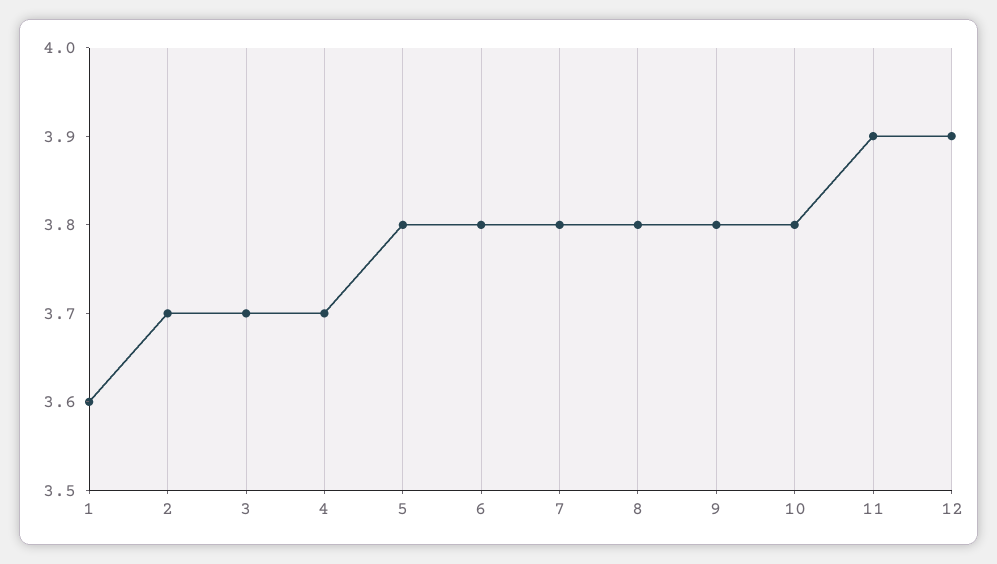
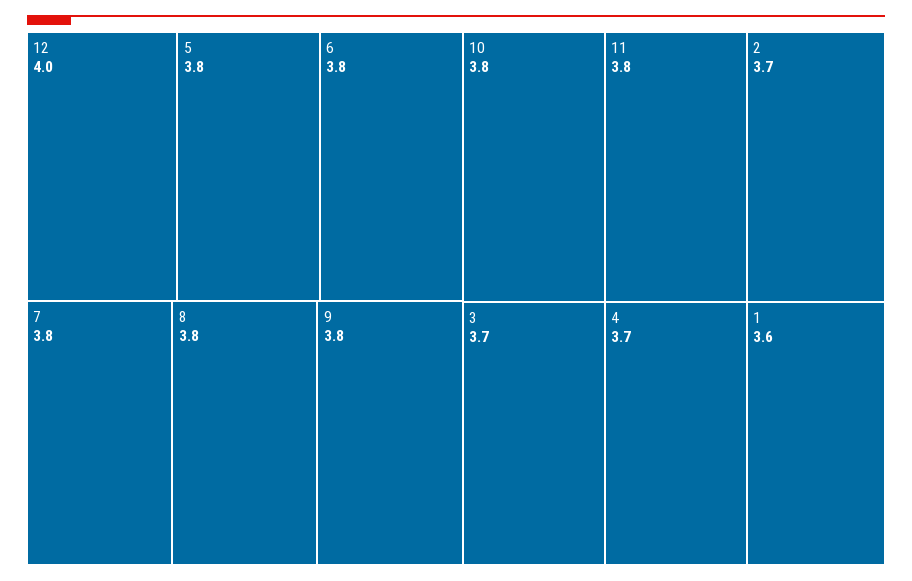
11: 3.9 -> 3.8
12: 3.9 -> 4

